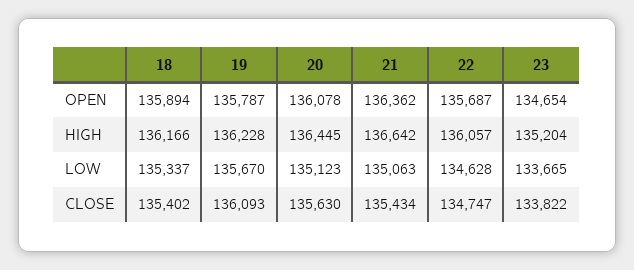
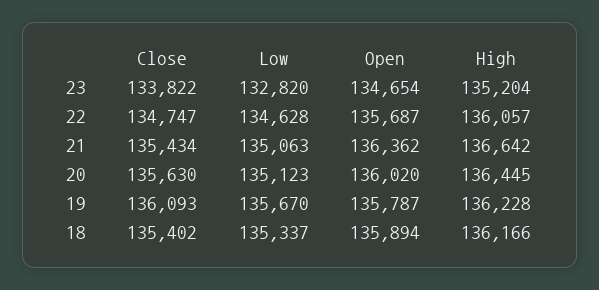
20, OPEN: 136078 -> 136020
23, LOW: 133665 -> 132820

